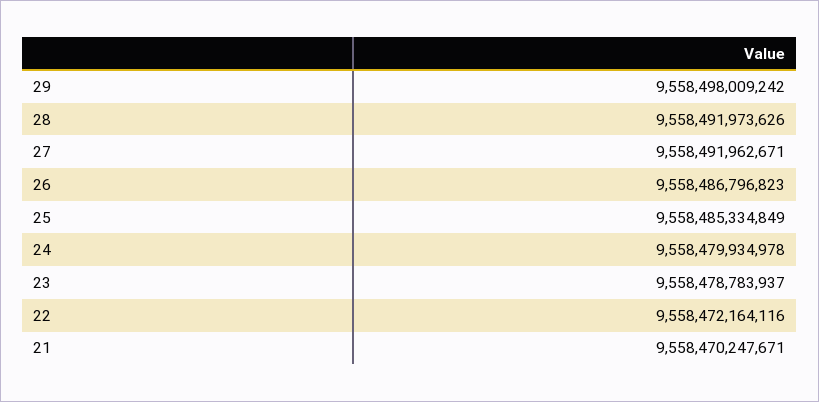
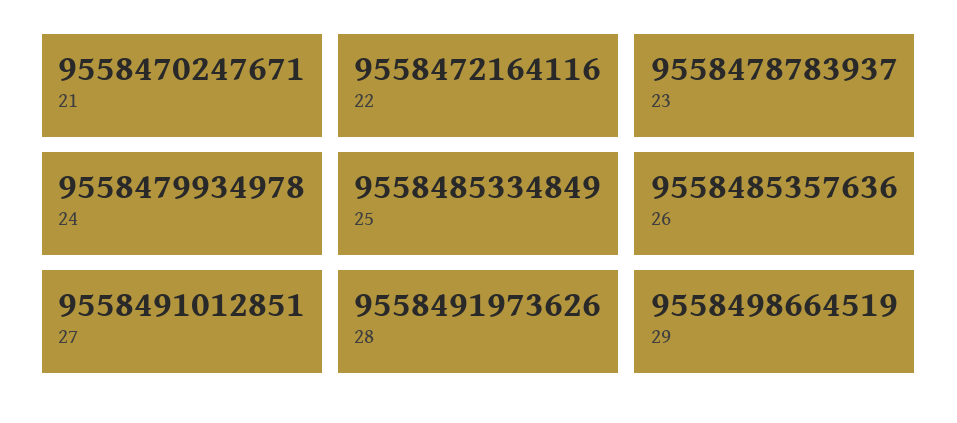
29: 9558498009242 -> 9558498664519
27: 9558491962671 -> 9558491012851
26: 9558486796823 -> 9558485357636

